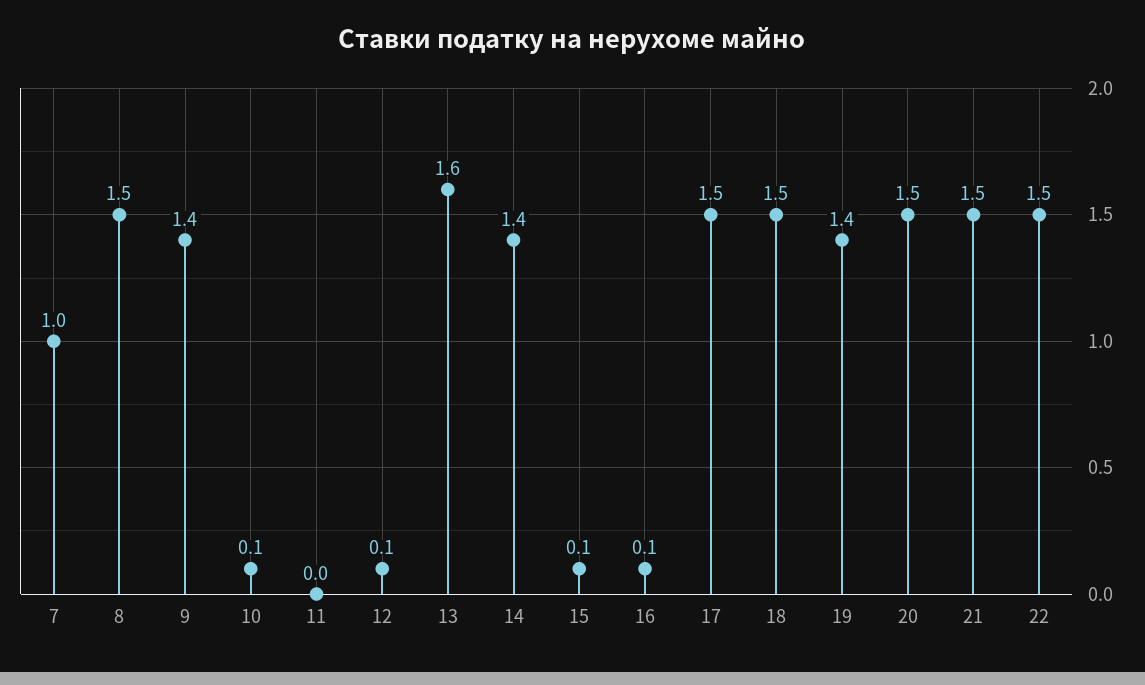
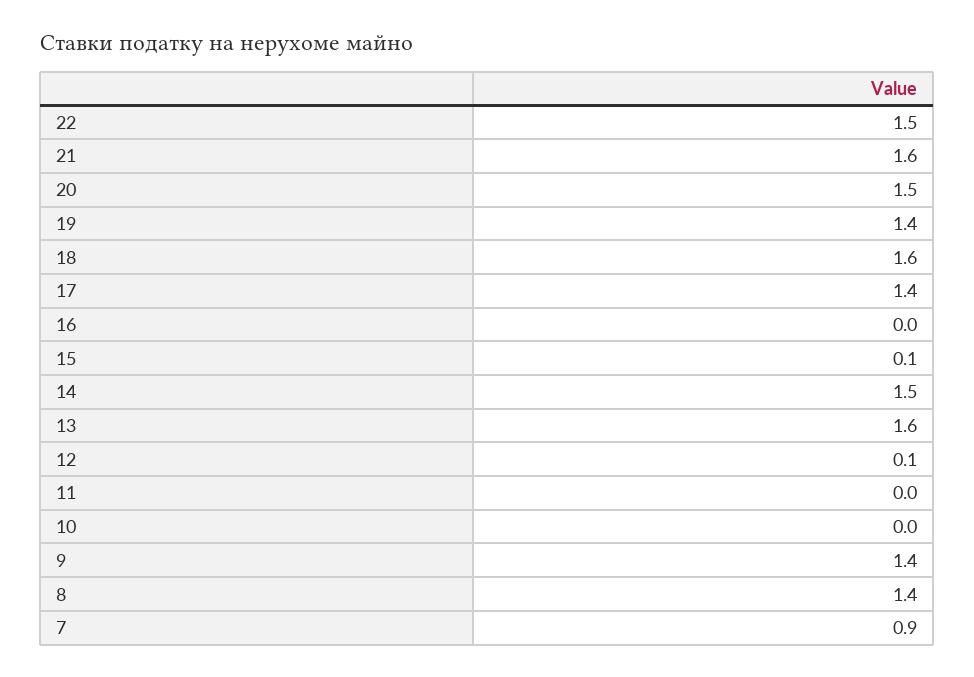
7: 1 -> 0.9
8: 1.5 -> 1.4
10: 0.1 -> 0
14: 1.4 -> 1.5
16: 0.1 -> 0
17: 1.5 -> 1.4
18: 1.5 -> 1.6
21: 1.5 -> 1.6

